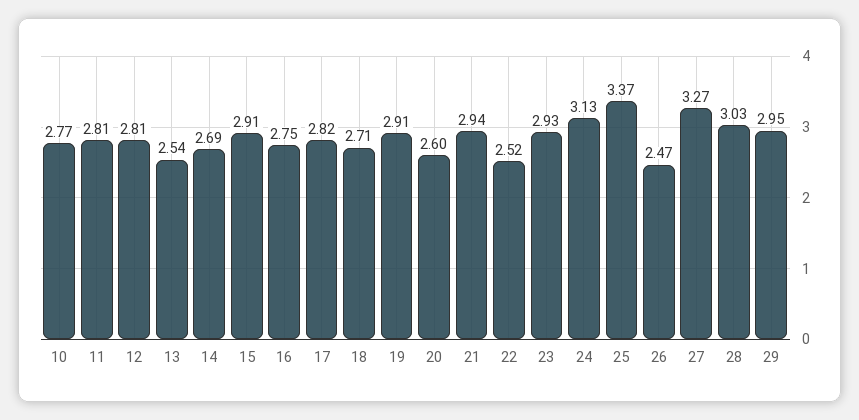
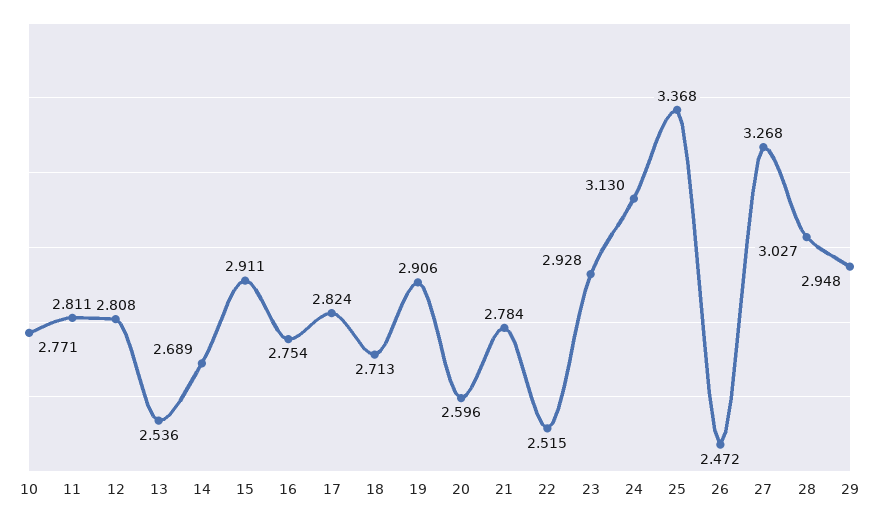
21: 2.94 -> 2.784

